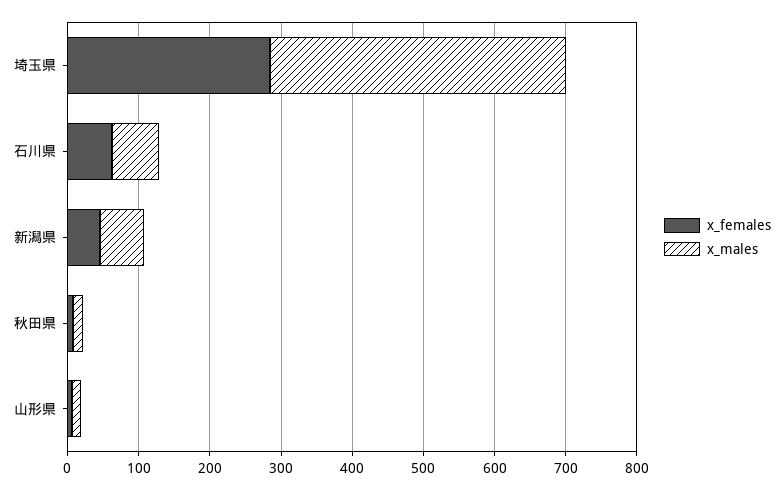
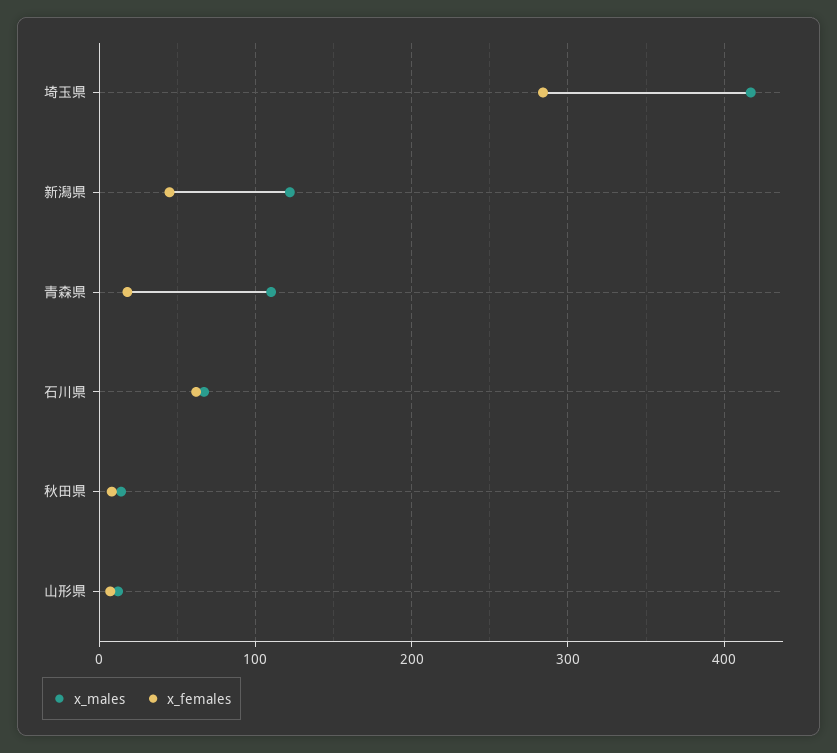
x_males, 新潟県: 60 -> 120
x_males, 青森県: none -> 110
x_females, 青森県: none -> 20

